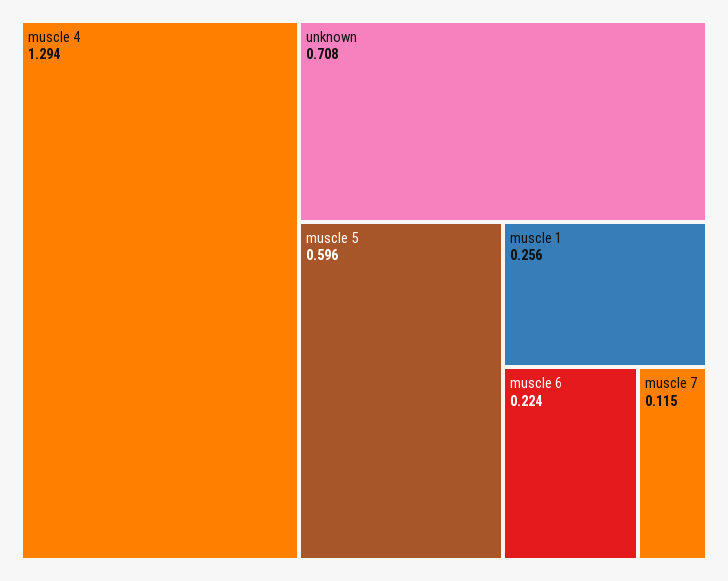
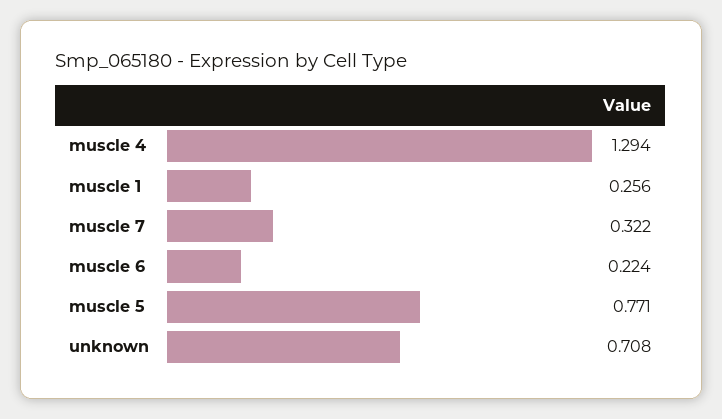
muscle 5: 0.596 -> 0.771
muscle 7: 0.115 -> 0.322

